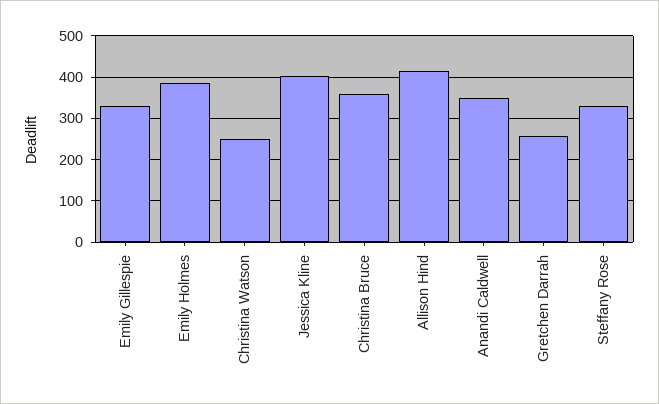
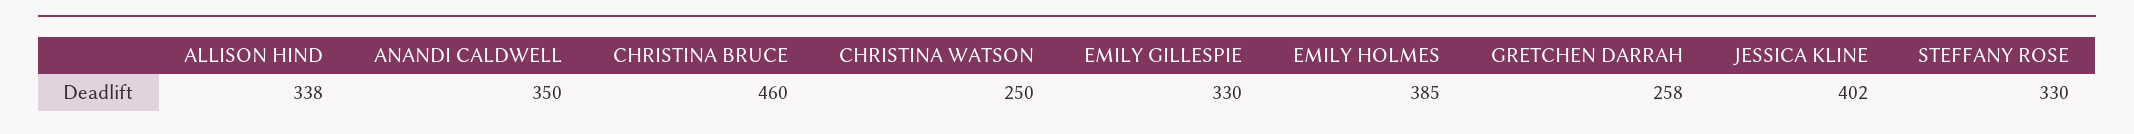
Christina Bruce: 360 -> 460
Allison Hind: 420 -> 338

